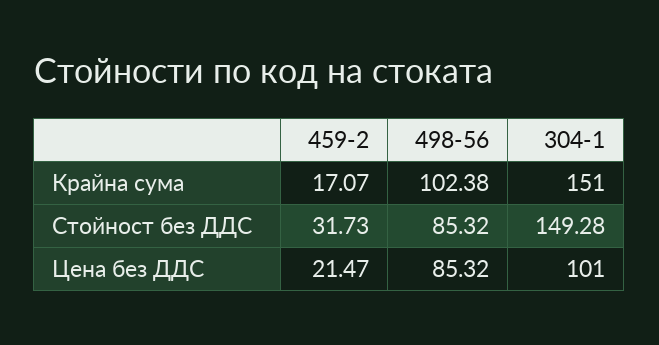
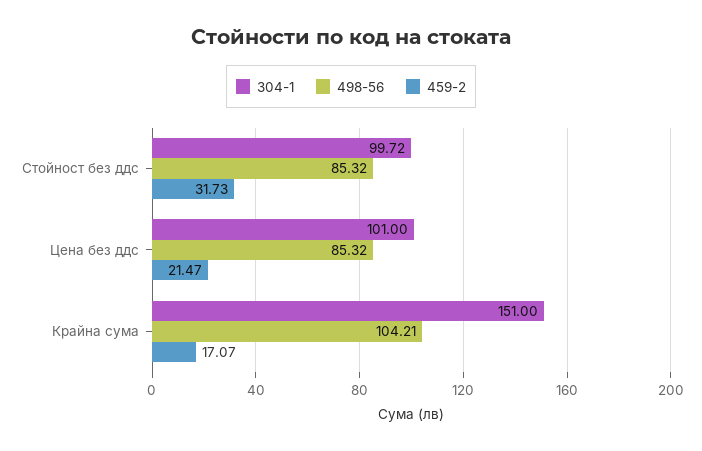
498-56, Крайна сума: 102.38 -> 104.21
304-1, Стойност без ДДС: 149.28 -> 99.72

